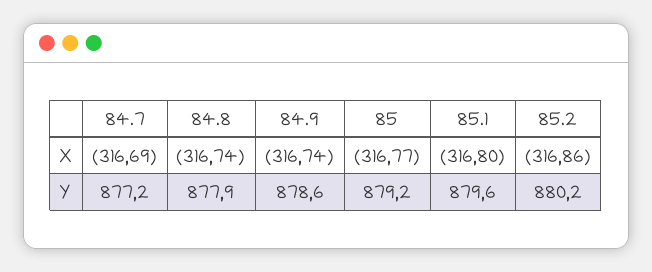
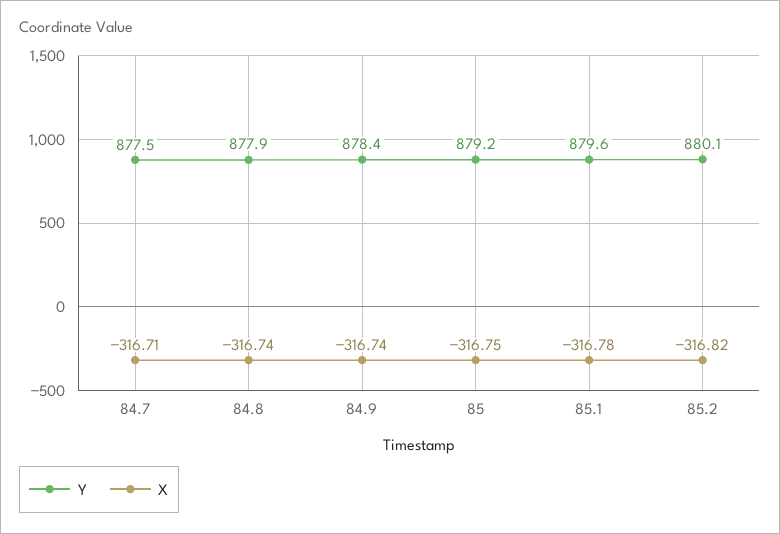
X, 84.7: -316.69 -> -316.71
X, 85: -316.77 -> -316.75
X, 85.1: -316.8 -> -316.78
X, 85.2: -316.86 -> -316.82
Y, 84.7: 877.2 -> 877.5
Y, 84.9: 878.6 -> 878.4
Y, 85.2: 880.2 -> 880.1

